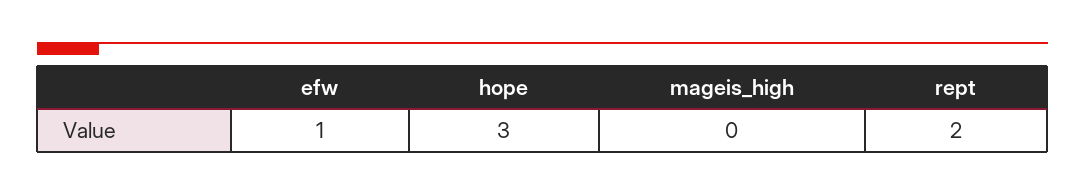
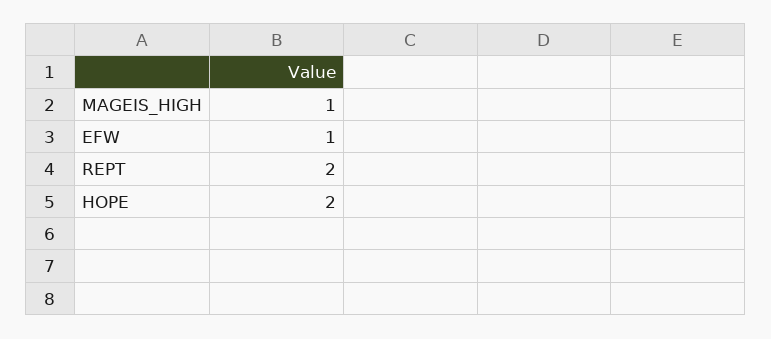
hope: 3 -> 2
mageis_high: 0 -> 1

